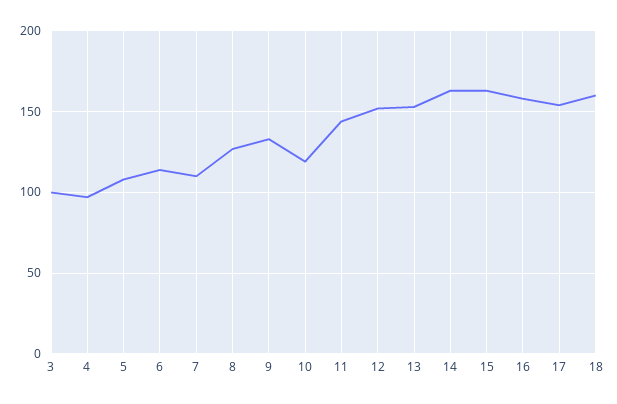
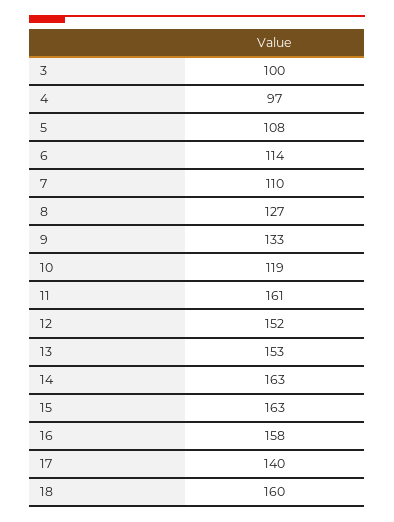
11: 145 -> 161
17: 155 -> 140

